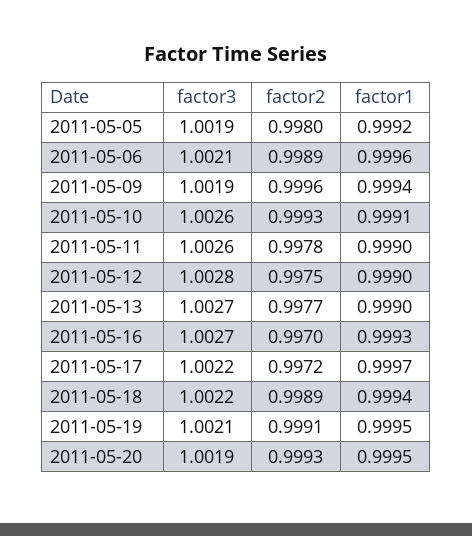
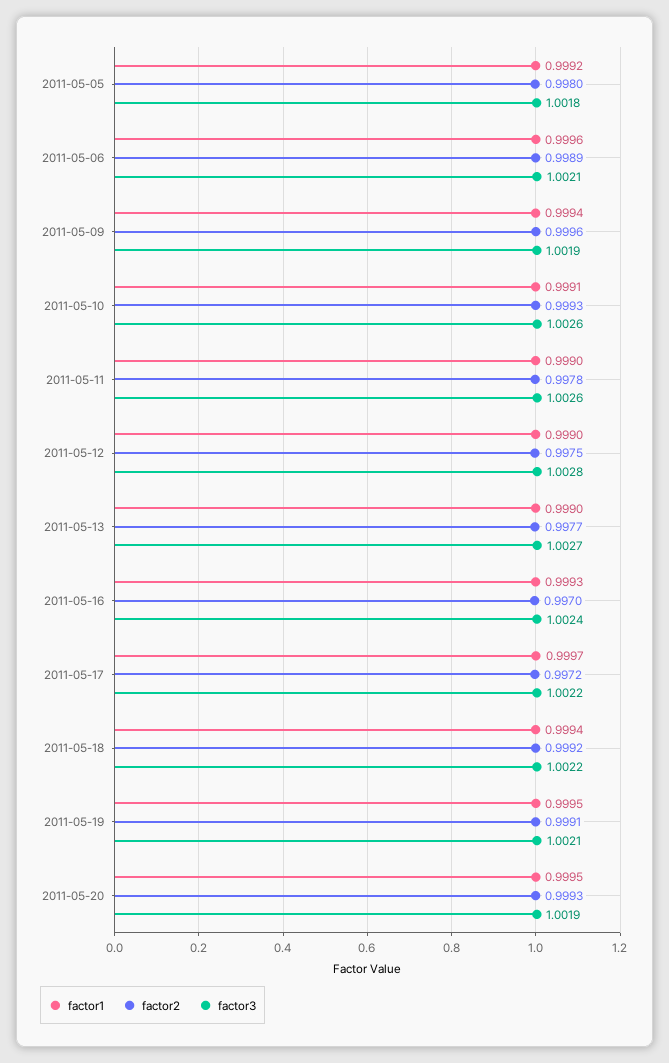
factor3, 2011-05-05: 1.0019 -> 1.0018
factor3, 2011-05-16: 1.0027 -> 1.0024
factor2, 2011-05-18: 0.9989 -> 0.9992

